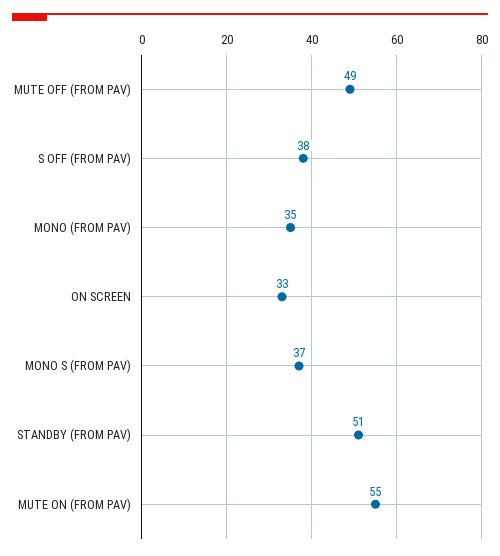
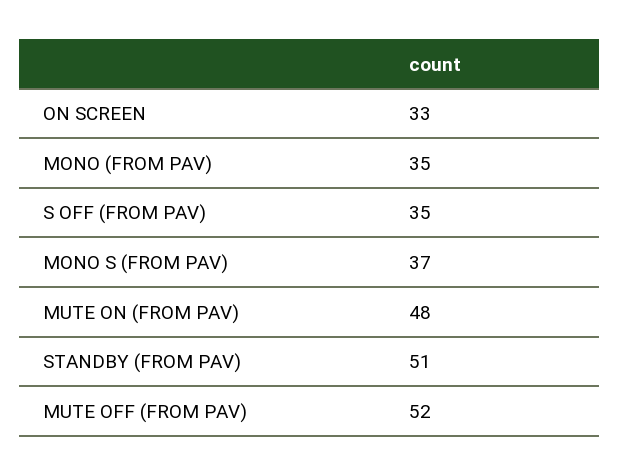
MUTE OFF (FROM PAV): 49 -> 52
S OFF (FROM PAV): 38 -> 35
MUTE ON (FROM PAV): 55 -> 48

